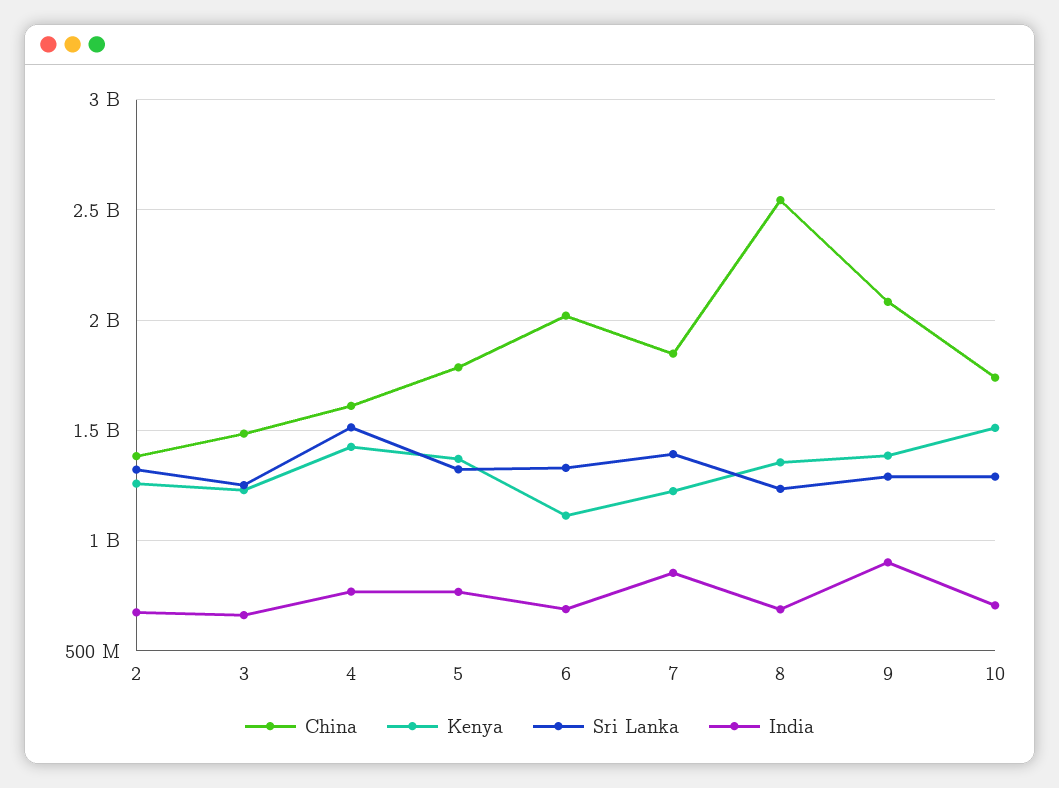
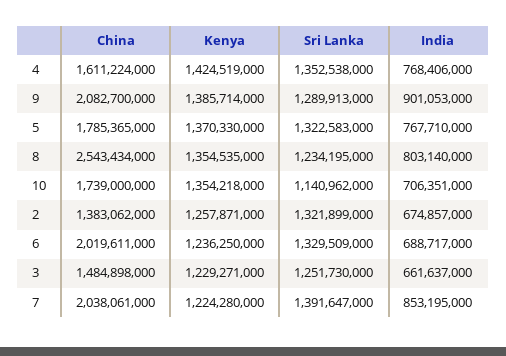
Sri Lanka, 4: 1500000000 -> 1352538000
Kenya, 6: 1100000000 -> 1236250000
China, 7: 1850000000 -> 2038061000
India, 8: 700000000 -> 803140000
Kenya, 10: 1500000000 -> 1354218000
Sri Lanka, 10: 1300000000 -> 1140962000

